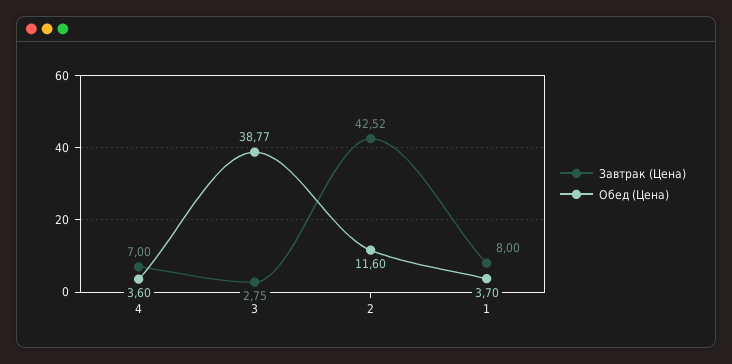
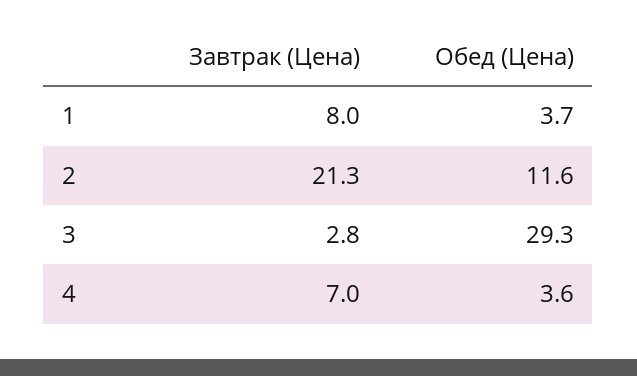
Обед (Цена), 3: 38.77 -> 29.3
Завтрак (Цена), 2: 42.52 -> 21.3

